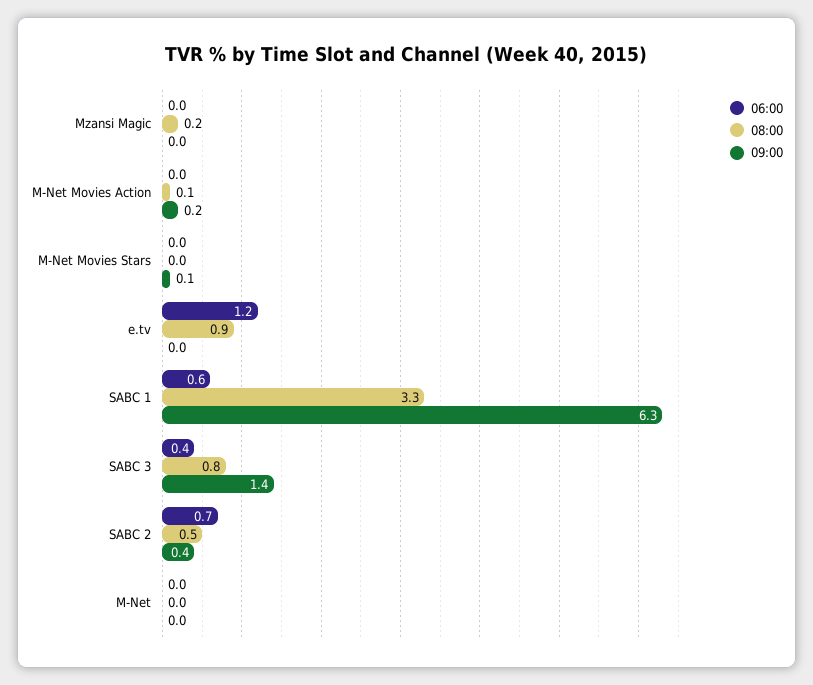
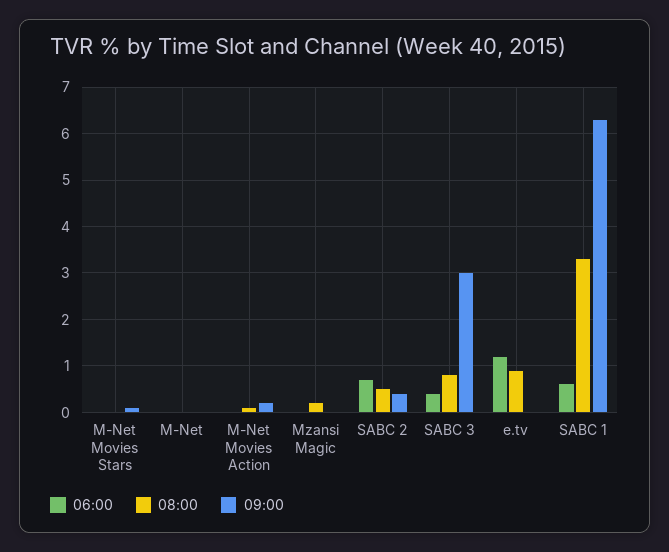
09:00, SABC 3: 1.4 -> 3

